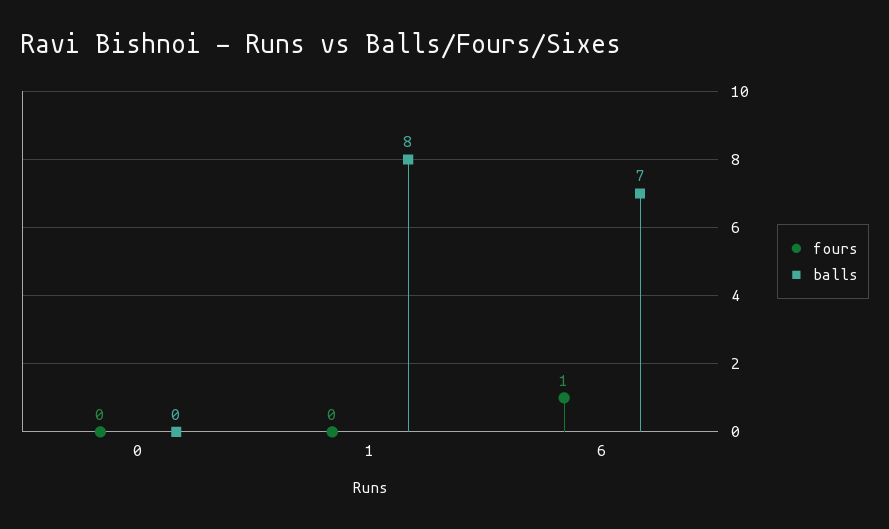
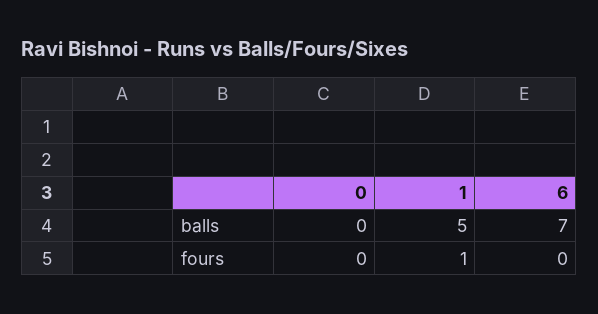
fours, 1: 0 -> 1
balls, 1: 8 -> 5
fours, 6: 1 -> 0

